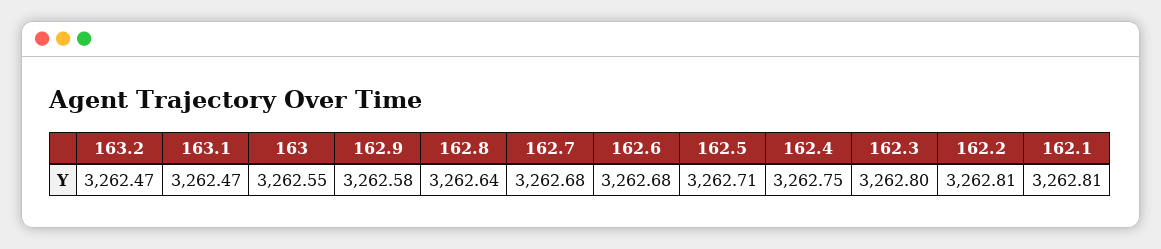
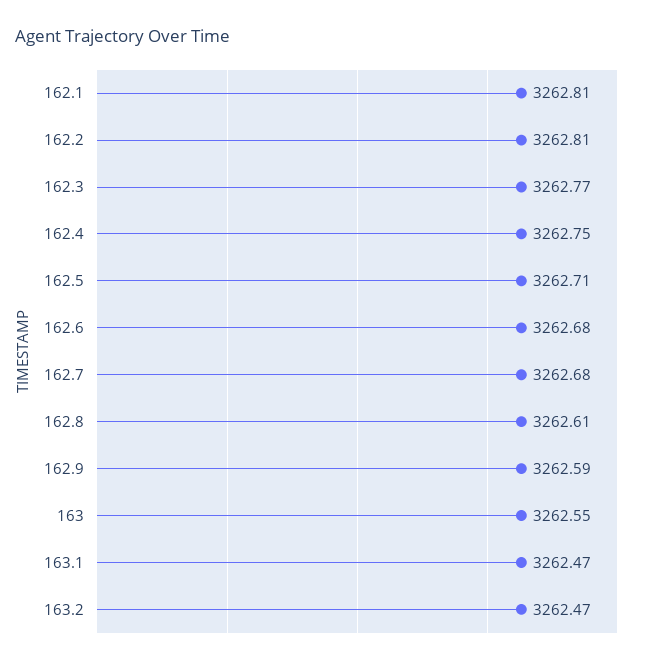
162.9: 3262.58 -> 3262.59
162.8: 3262.64 -> 3262.61
162.3: 3262.8 -> 3262.77

